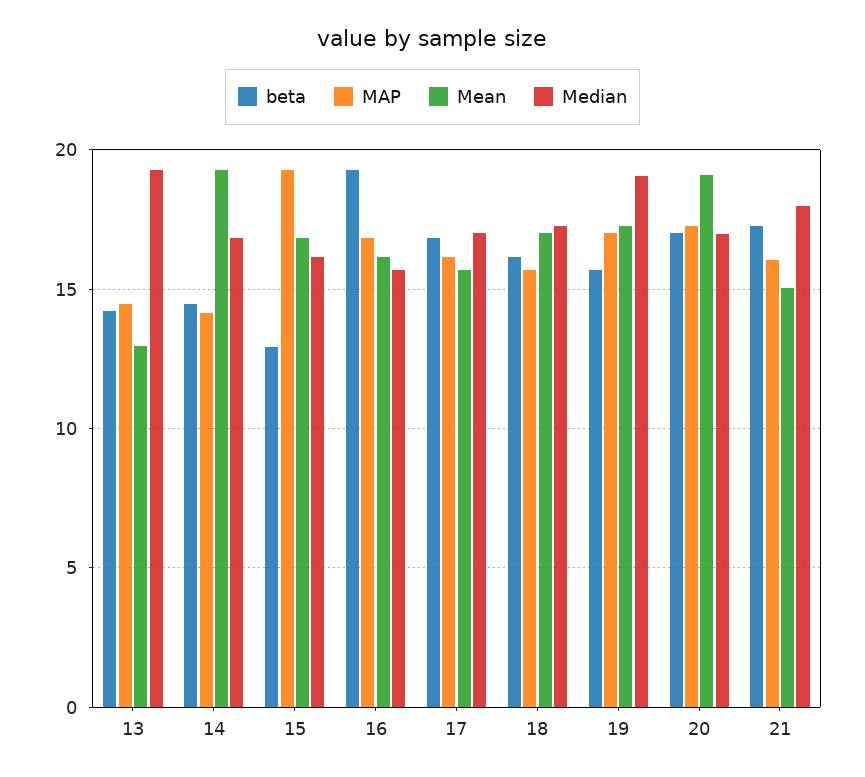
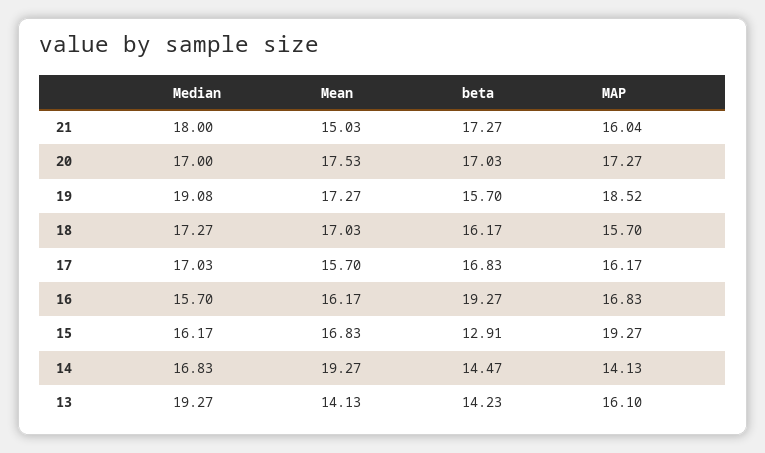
MAP, 13: 14.5 -> 16.1
Mean, 13: 13 -> 14.13
MAP, 19: 17 -> 18.52
Mean, 20: 19 -> 17.53

